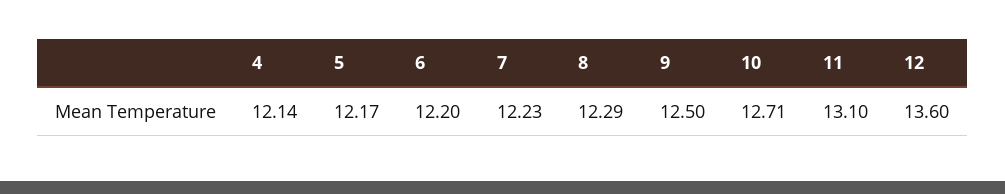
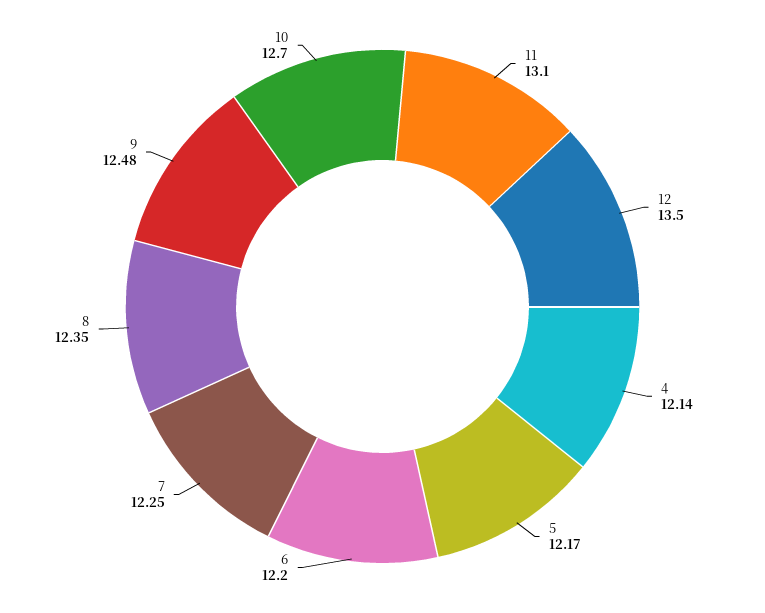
7: 12.23 -> 12.25
8: 12.29 -> 12.35
9: 12.5 -> 12.48
10: 12.71 -> 12.7
12: 13.6 -> 13.5

